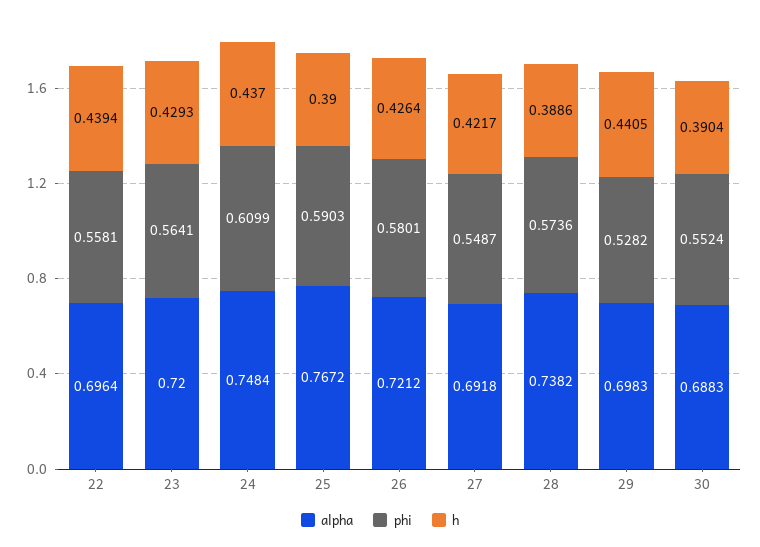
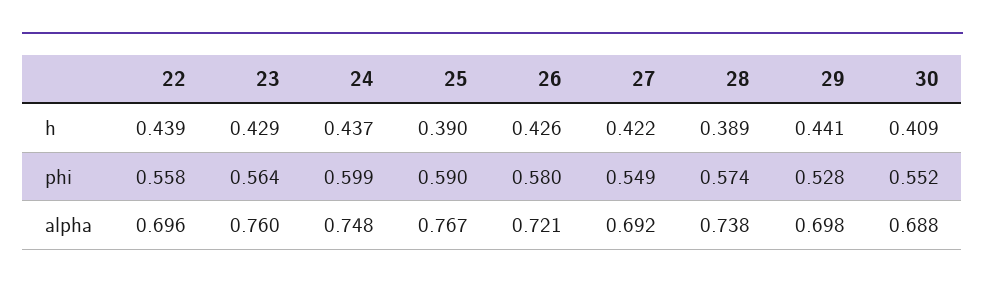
alpha, 23: 0.72 -> 0.76
phi, 24: 0.6099 -> 0.599
h, 30: 0.3904 -> 0.409

